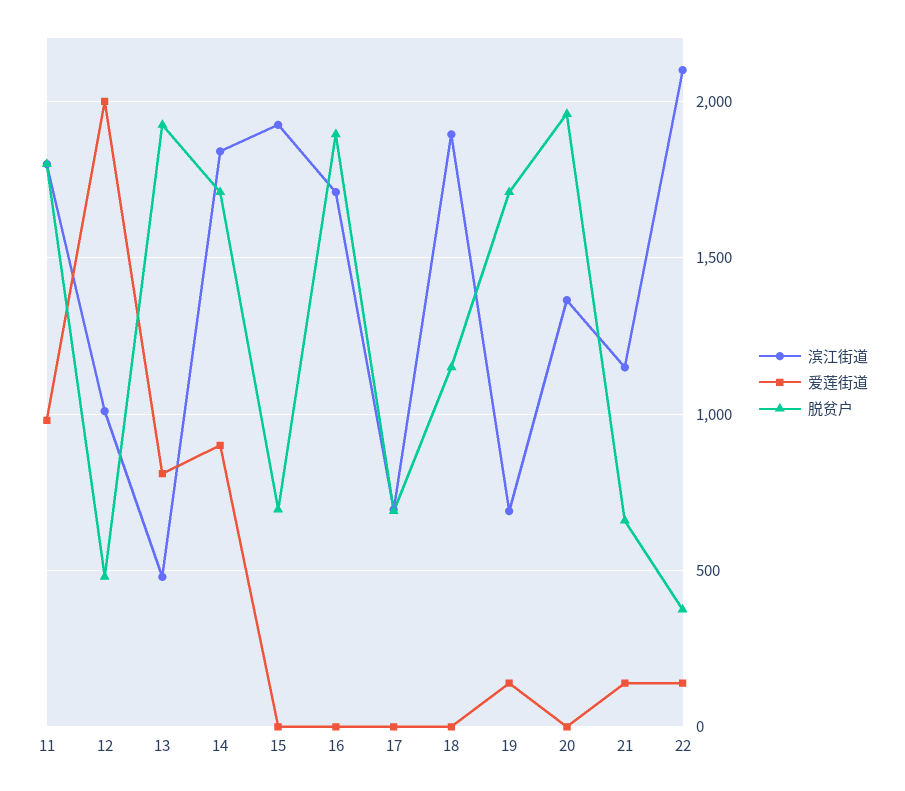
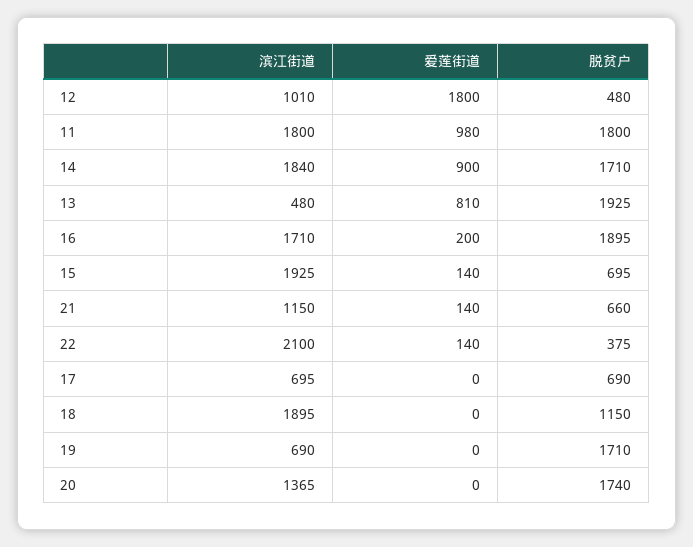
爱莲街道, 12: 2000 -> 1800
爱莲街道, 15: 0 -> 140
爱莲街道, 16: 0 -> 200
爱莲街道, 19: 150 -> 0
脱贫户, 20: 1950 -> 1740

